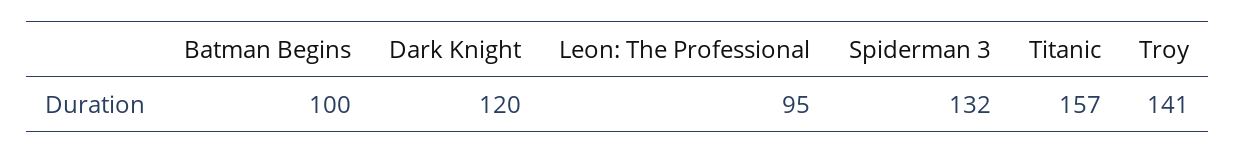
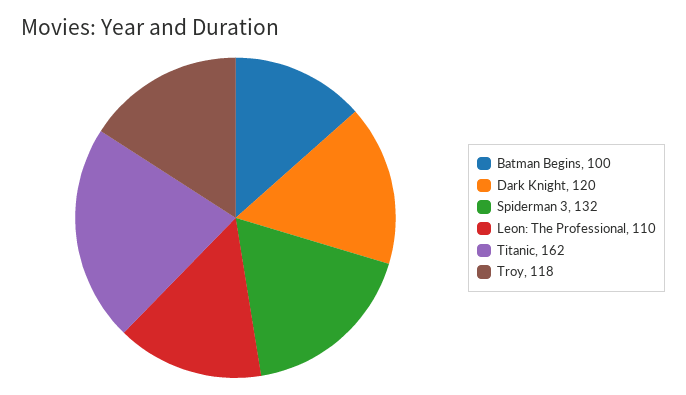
Leon: The Professional: 95 -> 110
Titanic: 157 -> 162
Troy: 141 -> 118

